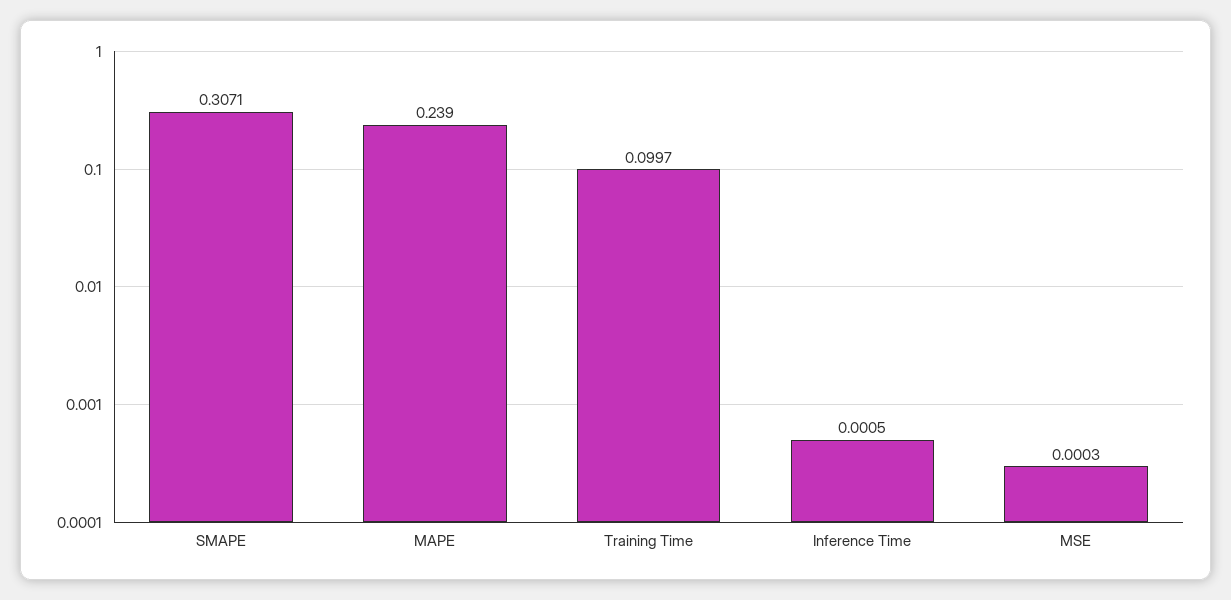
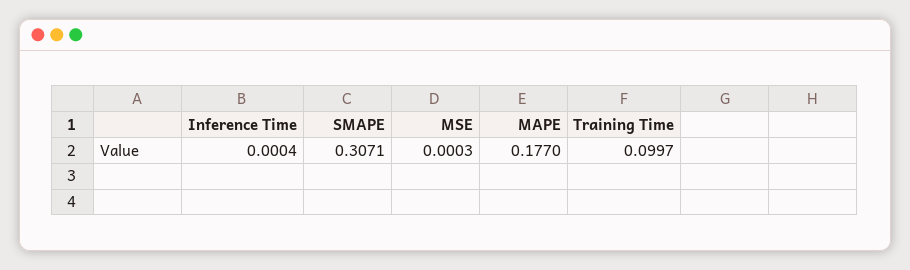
MAPE: 0.239 -> 0.177
Inference Time: 0.0005 -> 0.0004

